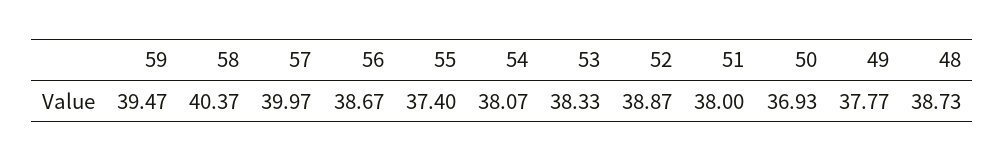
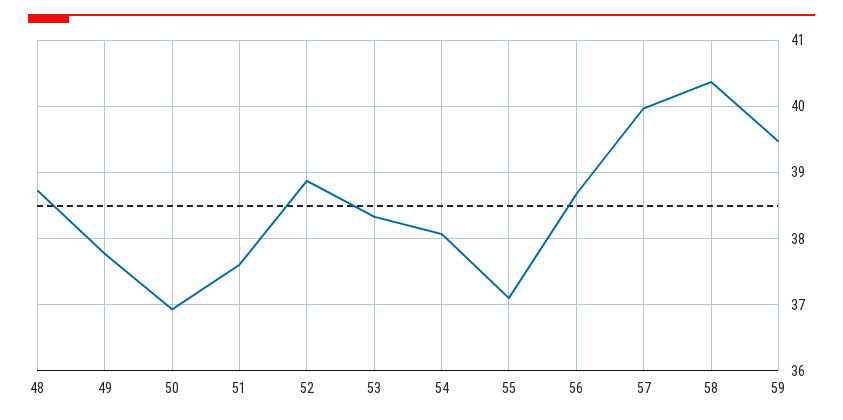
55: 37.4 -> 37.1
51: 38 -> 37.6

